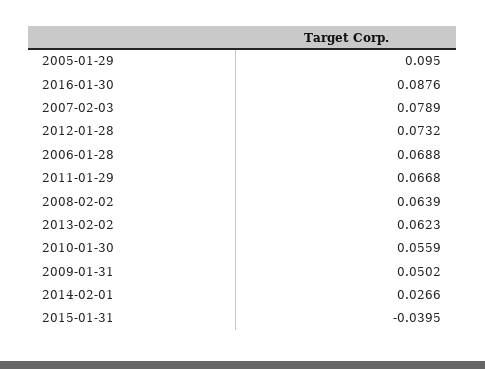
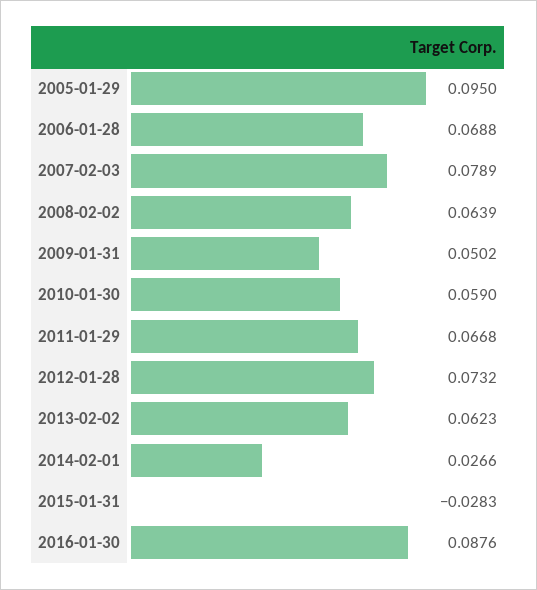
2010-01-30: 0.0559 -> 0.059
2015-01-31: -0.0395 -> -0.0283

